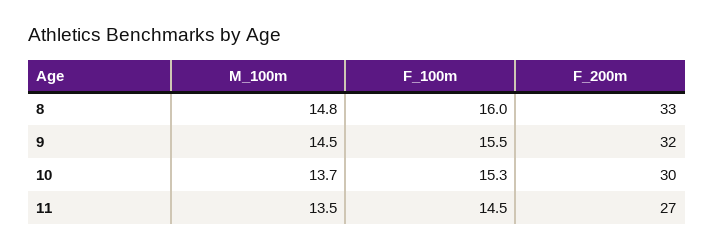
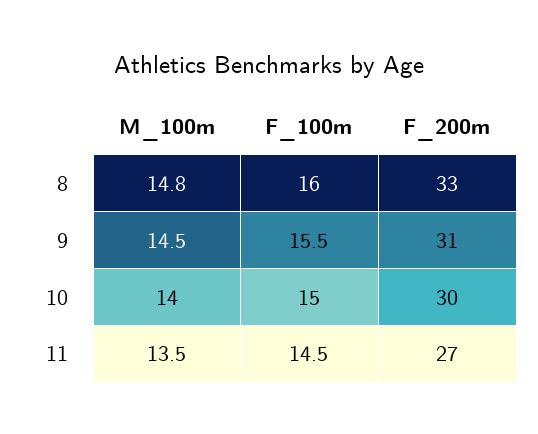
F_200m, 9: 32 -> 31
M_100m, 10: 13.7 -> 14
F_100m, 10: 15.3 -> 15

